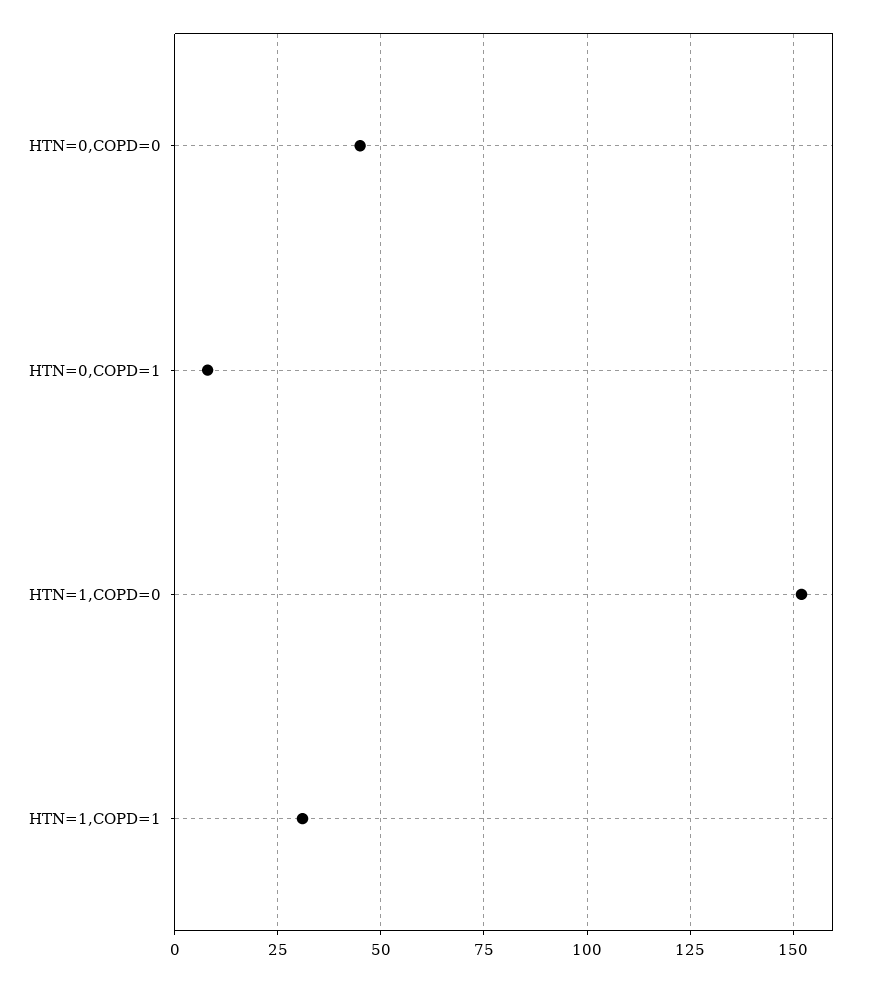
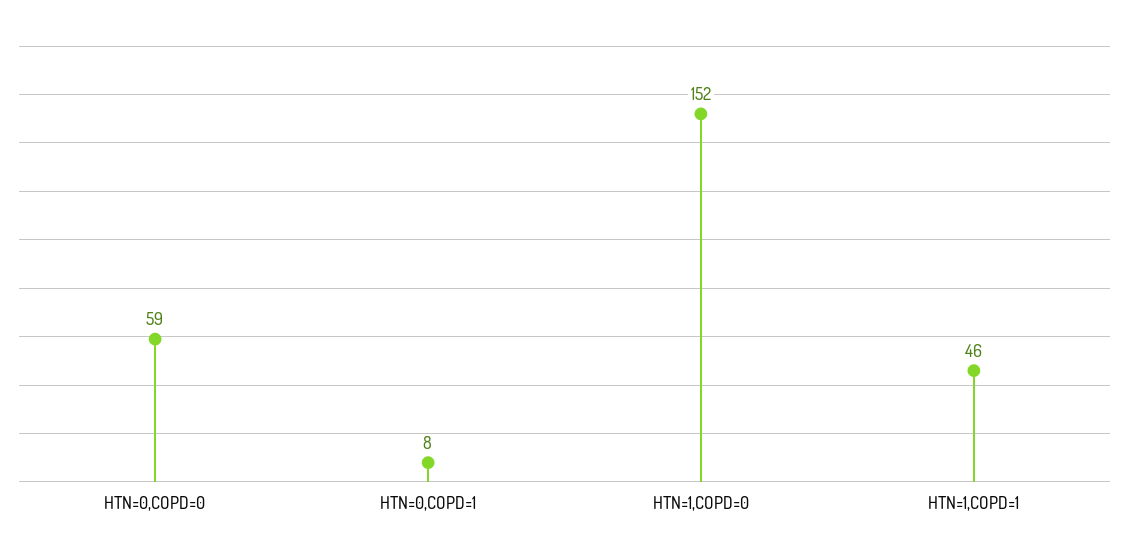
HTN=0,COPD=0: 45 -> 59
HTN=1,COPD=1: 30 -> 46

